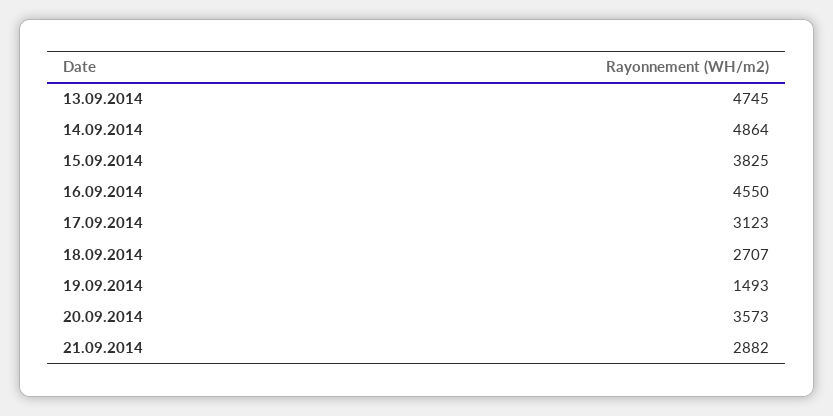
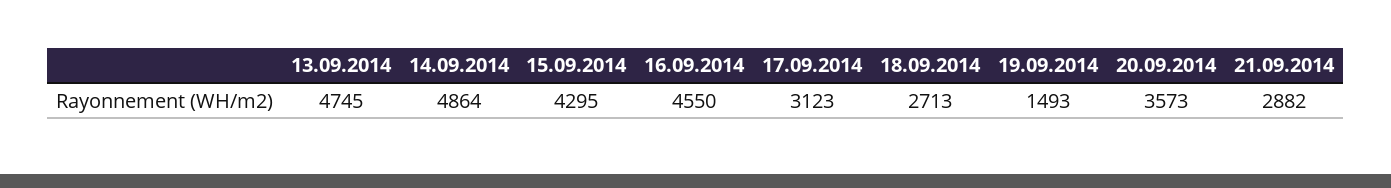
15.09.2014: 3825 -> 4295
18.09.2014: 2707 -> 2713

